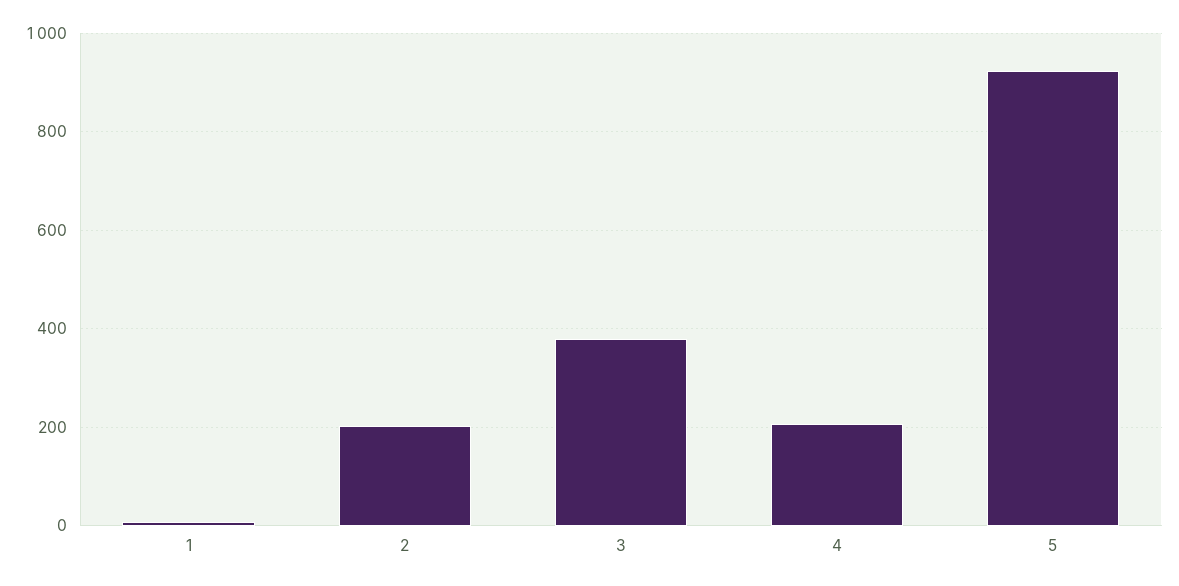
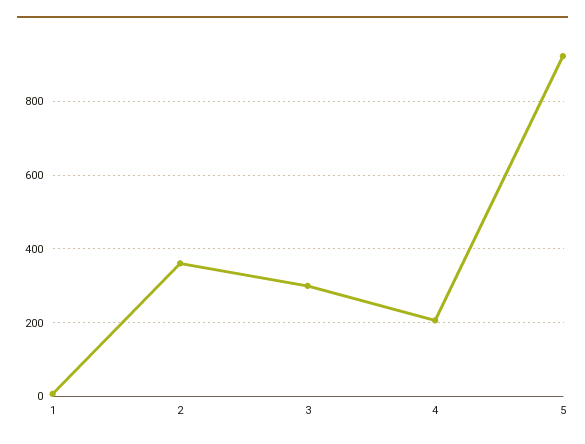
2: 200 -> 360
3: 380 -> 300

